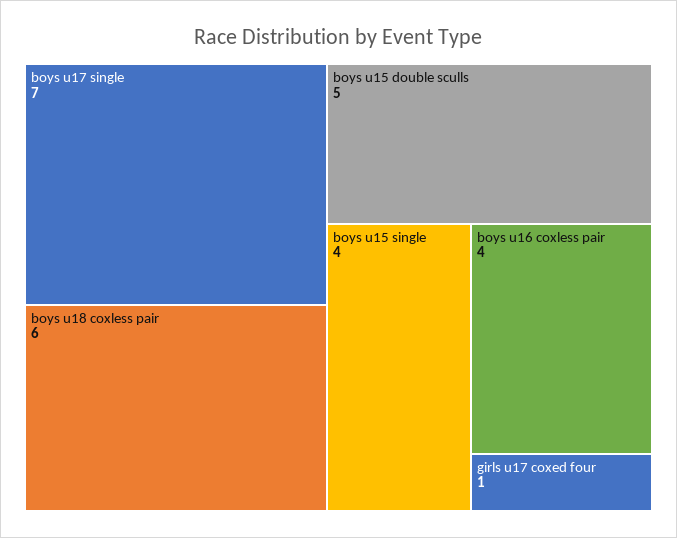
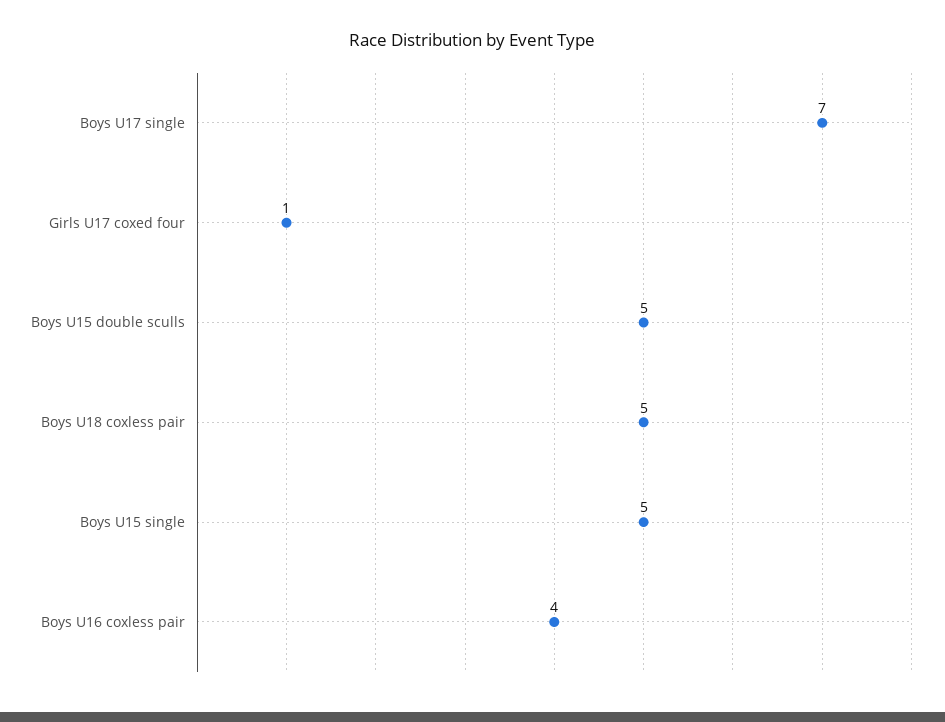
boys u18 coxless pair: 6 -> 5
boys u15 single: 4 -> 5

